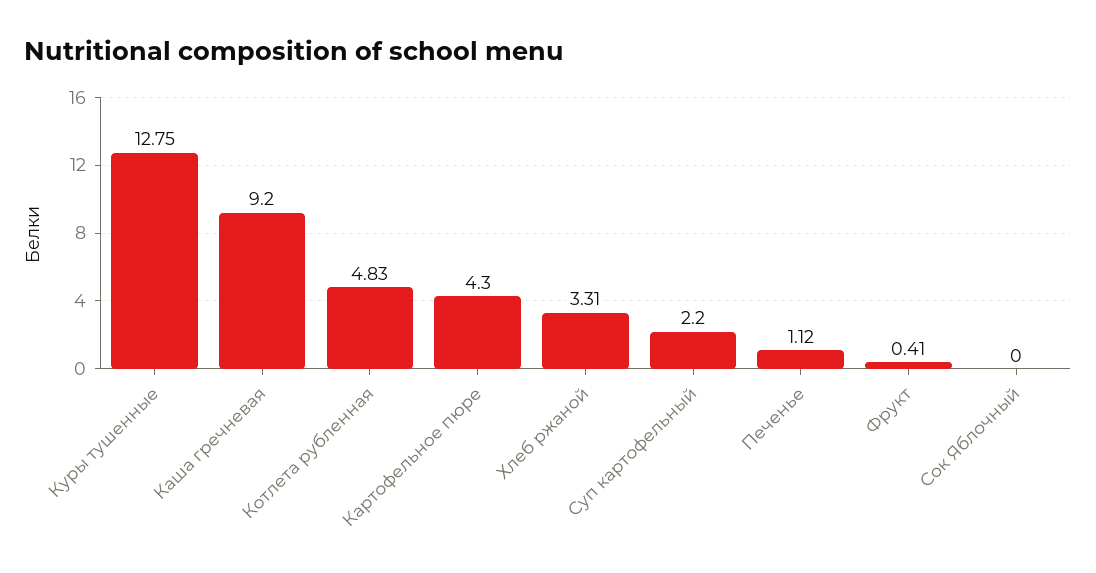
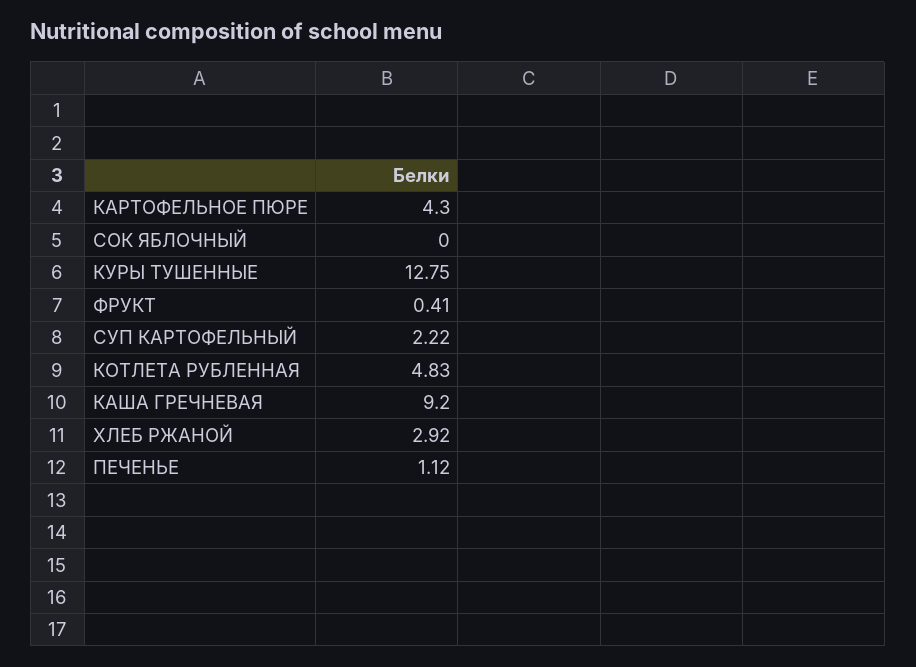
Хлеб ржаной: 3.31 -> 2.92
Суп картофельный: 2.2 -> 2.22

